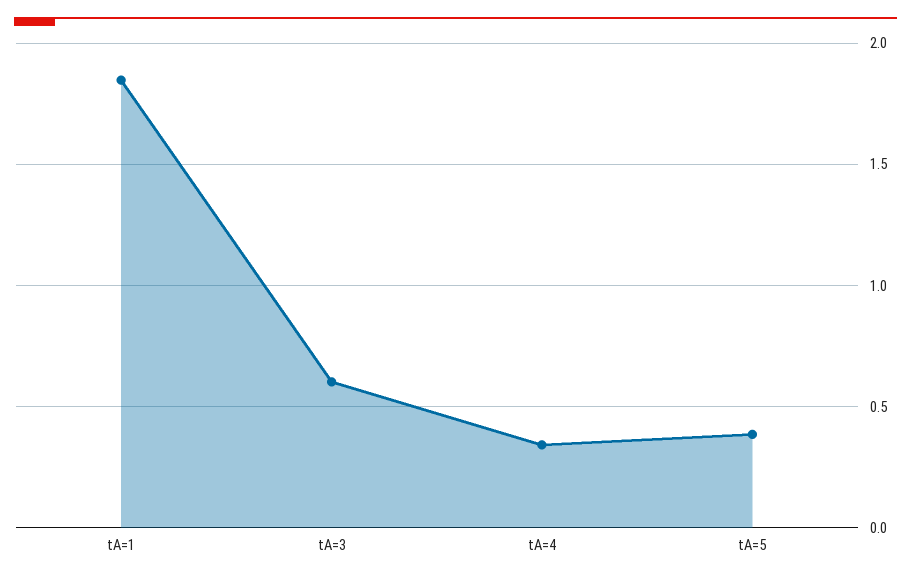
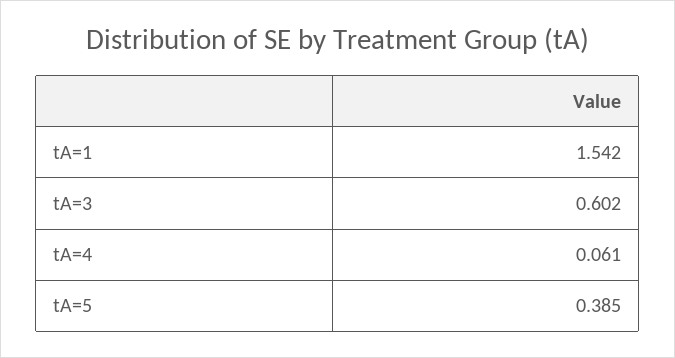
tA=1: 1.85 -> 1.542
tA=4: 0.35 -> 0.061

